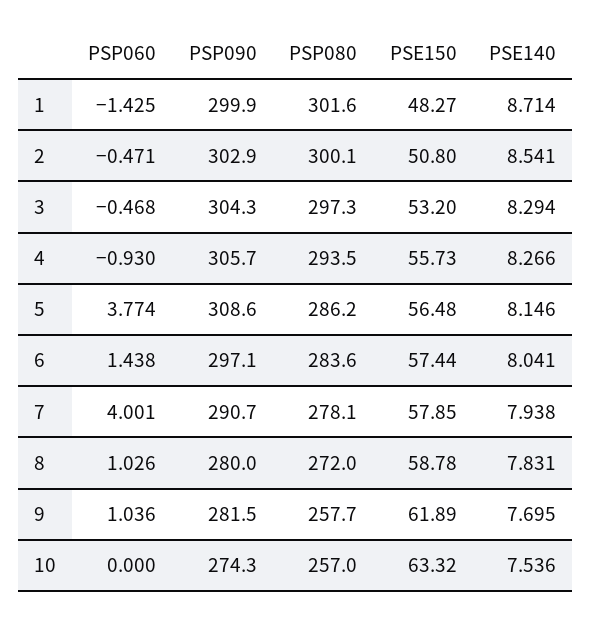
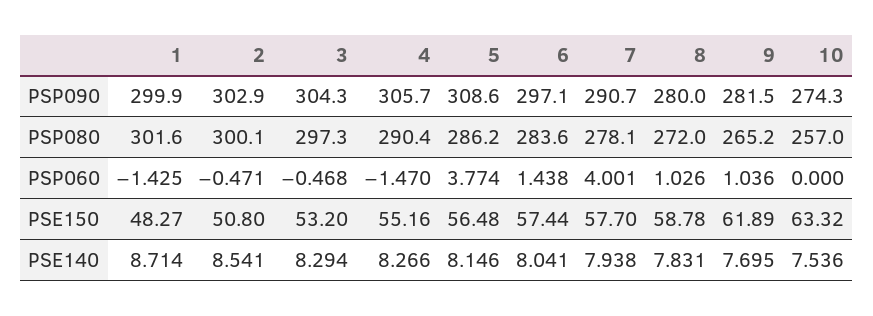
PSP060, 4: -0.93 -> -1.47
PSP080, 4: 293.5 -> 290.4
PSE150, 4: 55.73 -> 55.16
PSE150, 7: 57.85 -> 57.7
PSP080, 9: 257.7 -> 265.2

